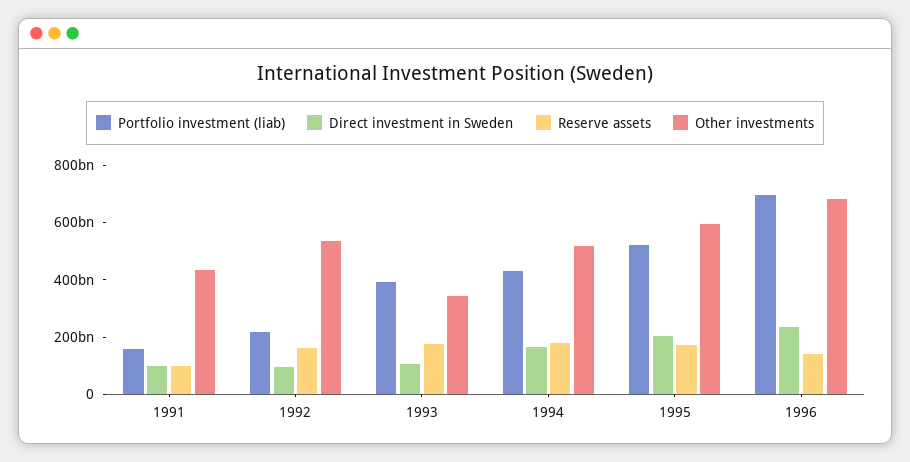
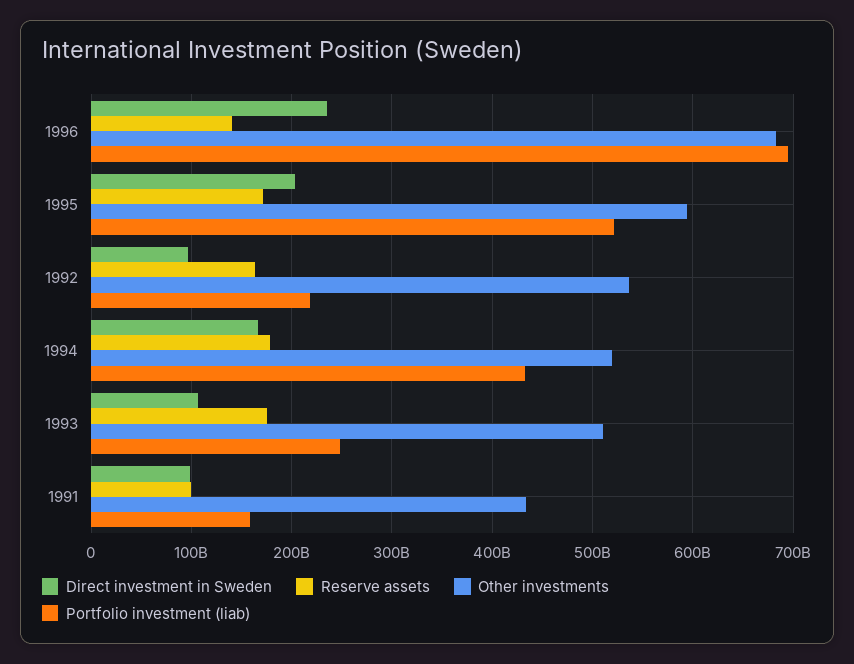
Portfolio investment (liab), 1993: 400000000000 -> 250000000000
Other investments, 1993: 350000000000 -> 510000000000

